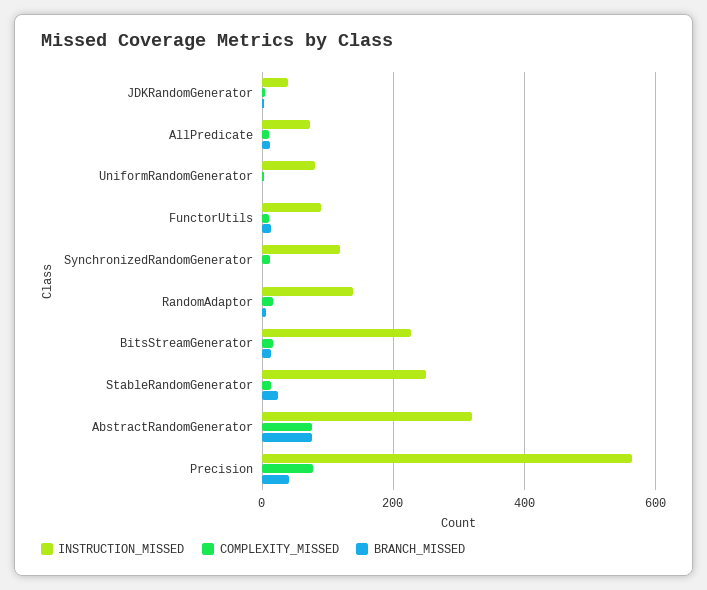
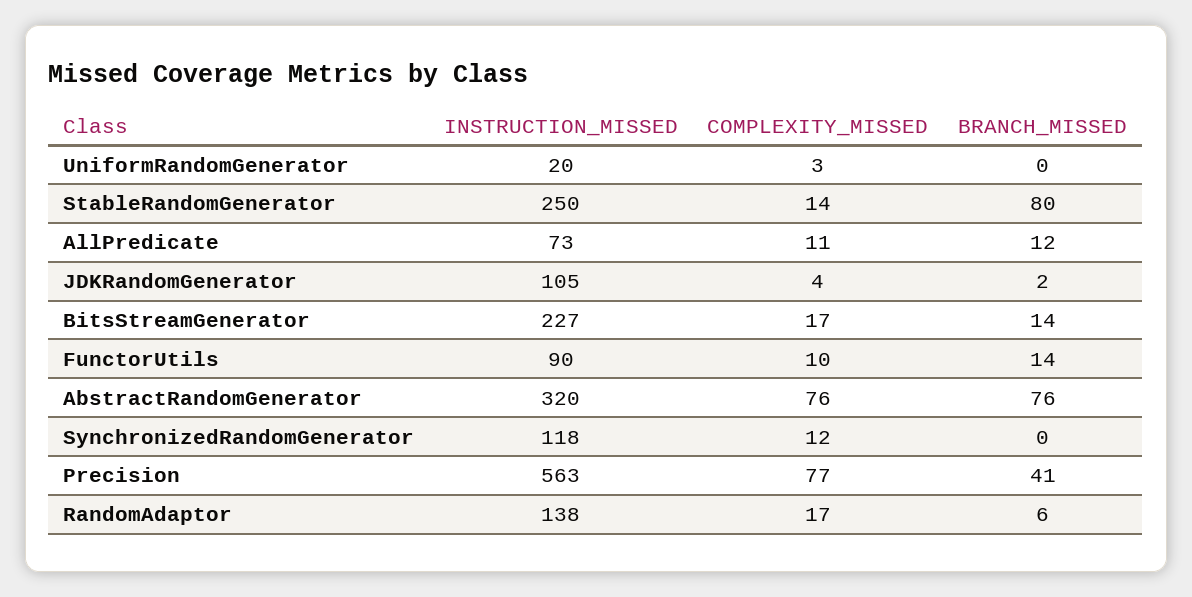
INSTRUCTION_MISSED, JDKRandomGenerator: 40 -> 105
INSTRUCTION_MISSED, UniformRandomGenerator: 80 -> 20
BRANCH_MISSED, StableRandomGenerator: 20 -> 80

